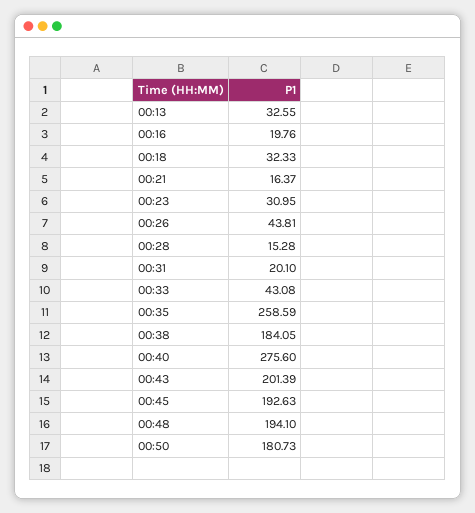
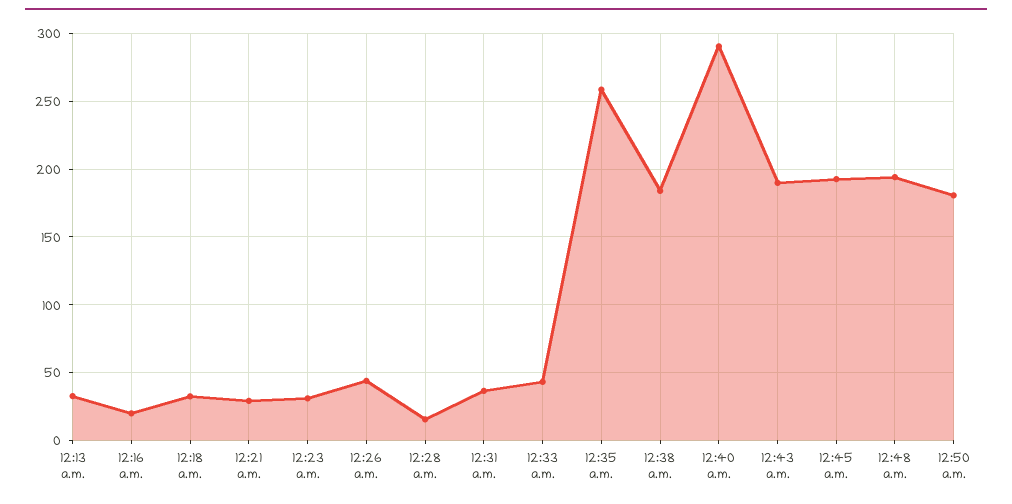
00:21: 16.37 -> 30
00:31: 20.1 -> 35
00:40: 275.6 -> 290
00:43: 201.39 -> 190

